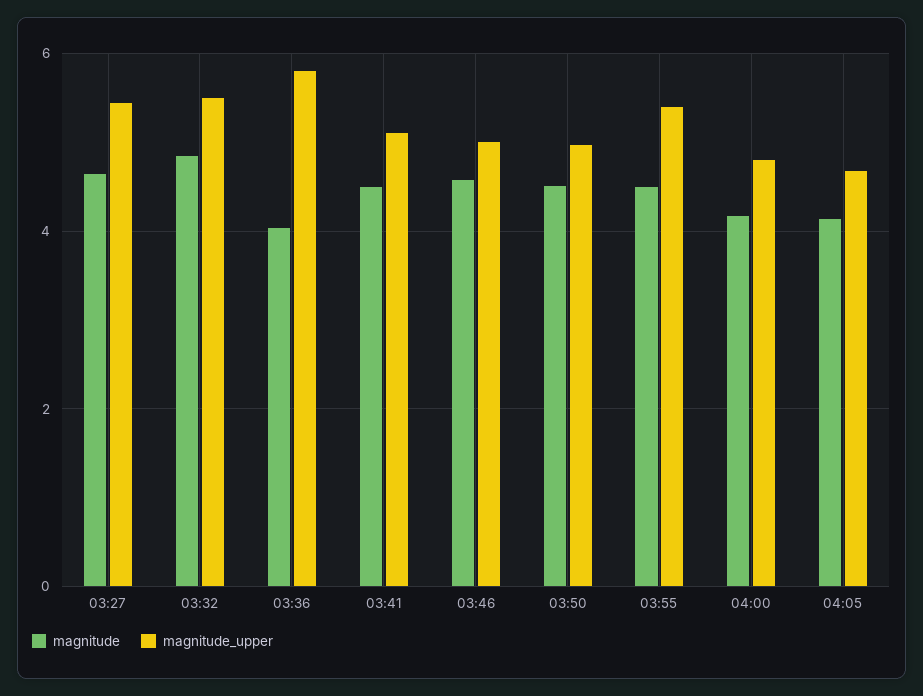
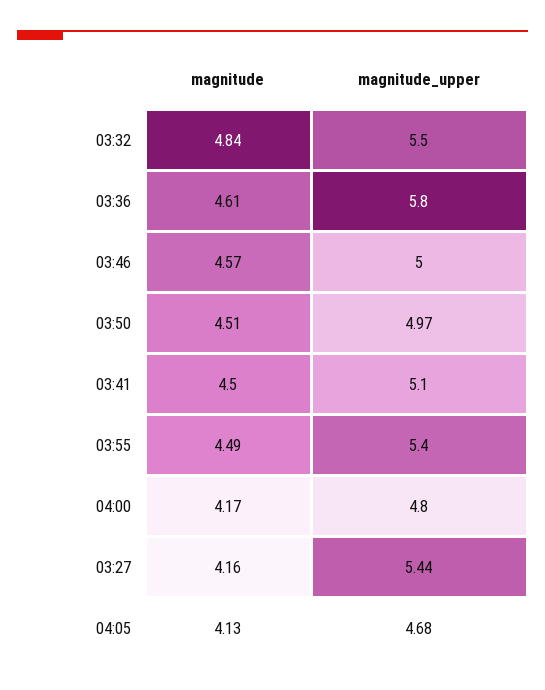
magnitude, 03:27: 4.6 -> 4.16
magnitude, 03:36: 4 -> 4.61

